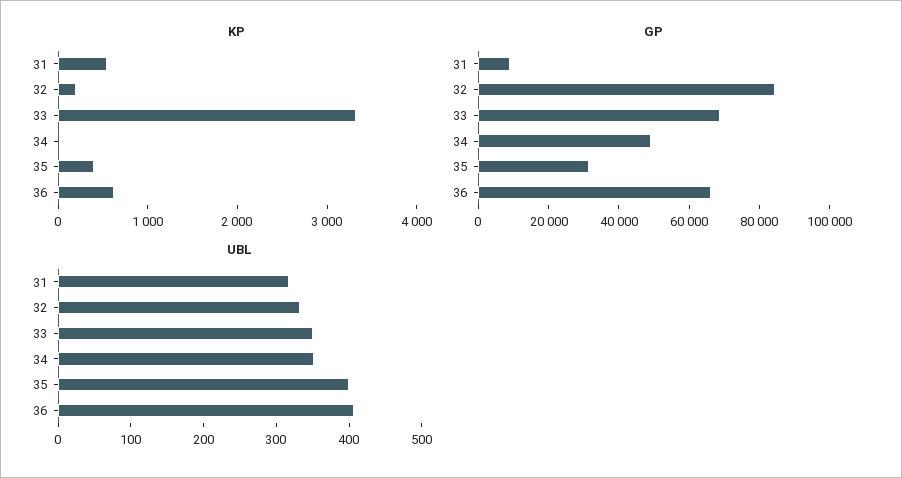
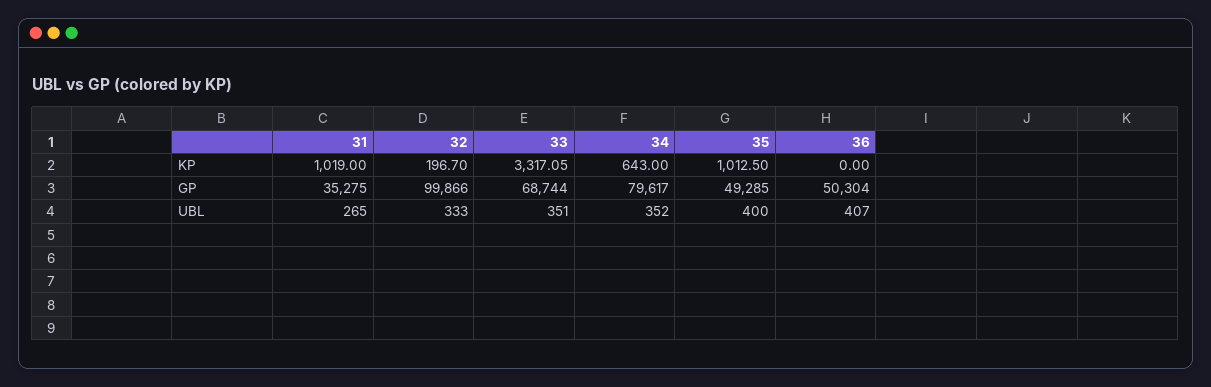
KP, 31: 600 -> 1019
KP, 34: 0 -> 643
KP, 35: 400 -> 1012.5
KP, 36: 600 -> 0
GP, 31: 10000 -> 35275
GP, 32: 85000 -> 99866
GP, 34: 50000 -> 79617
GP, 35: 30000 -> 49285
GP, 36: 65000 -> 50304
UBL, 31: 320 -> 265

